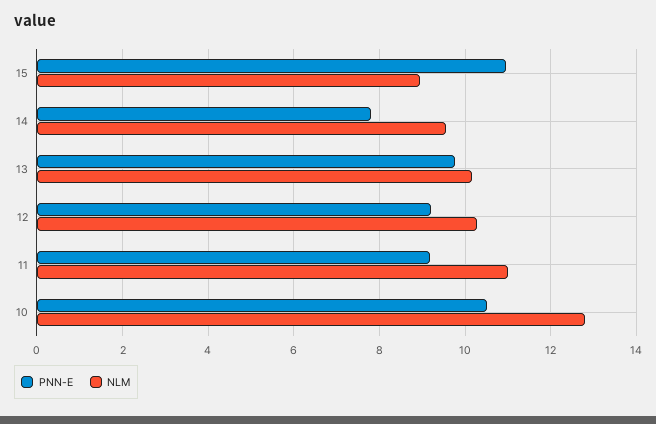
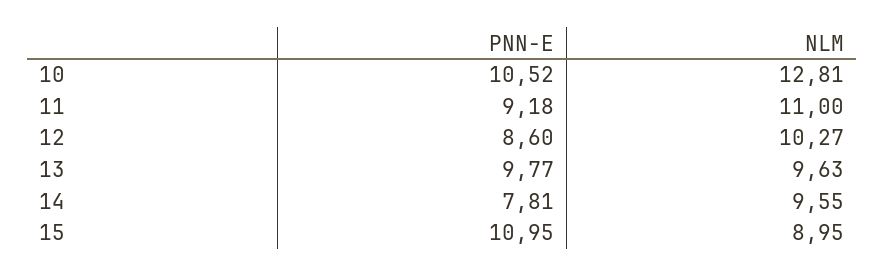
NLM, 13: 10.2 -> 9.63
PNN-E, 12: 9.2 -> 8.6

